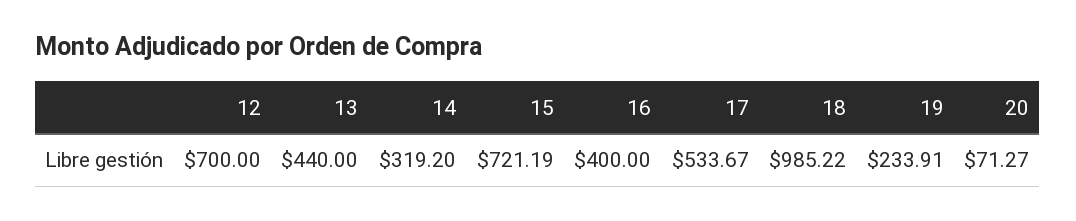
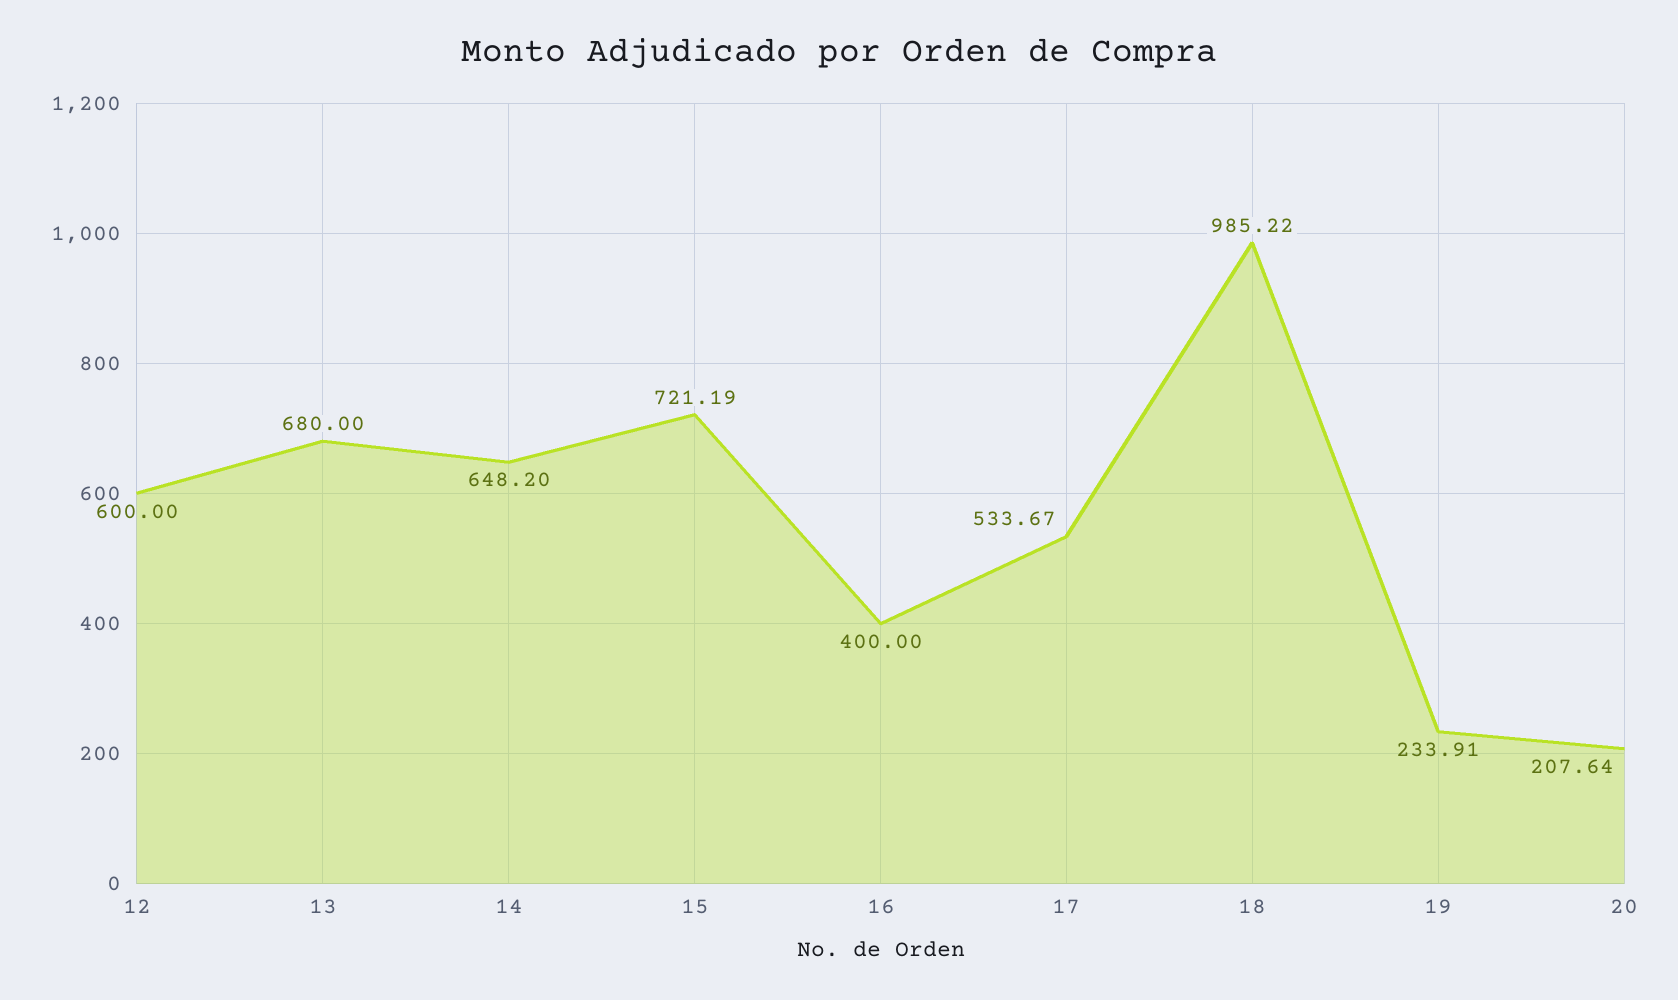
12: 700 -> 600
13: 440 -> 680
14: 319.2 -> 648.2
20: 71.27 -> 207.64

